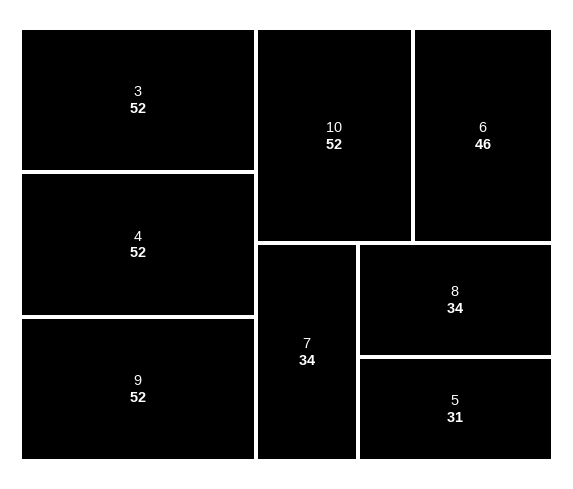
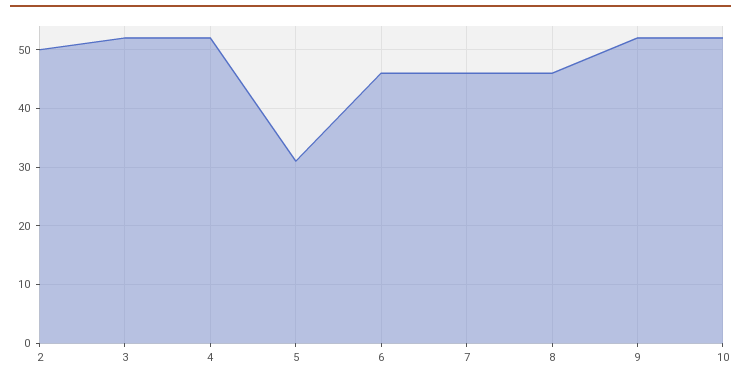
7: 34 -> 45
8: 34 -> 45
2: none -> 50

